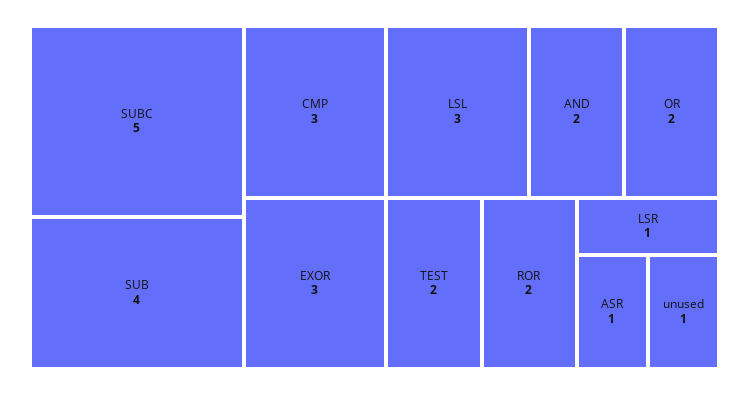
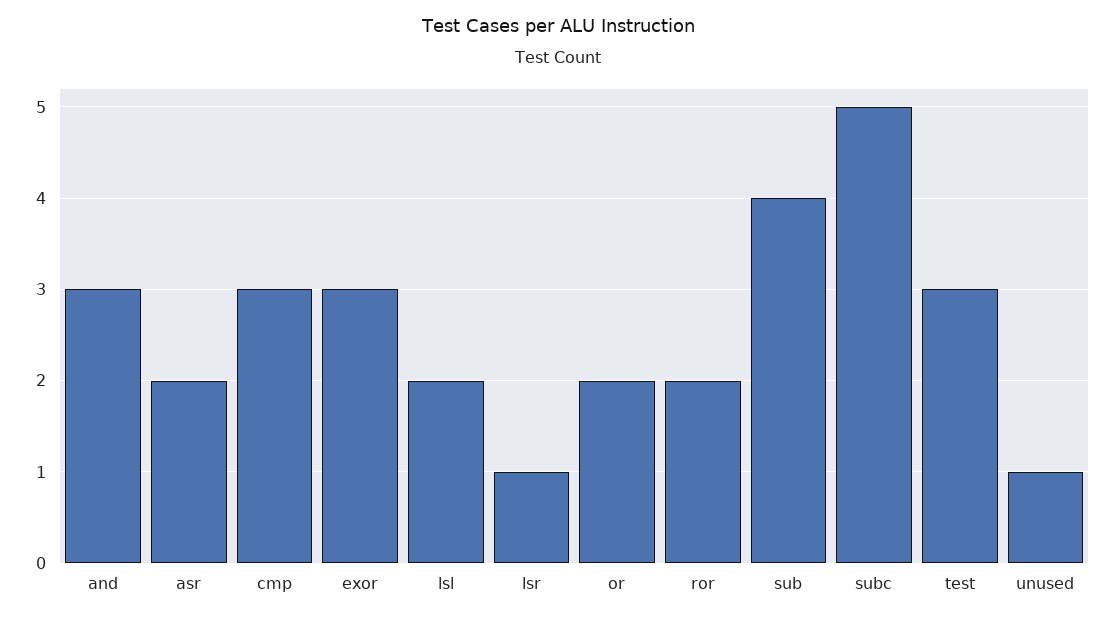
LSL: 3 -> 2
AND: 2 -> 3
TEST: 2 -> 3
ASR: 1 -> 2

